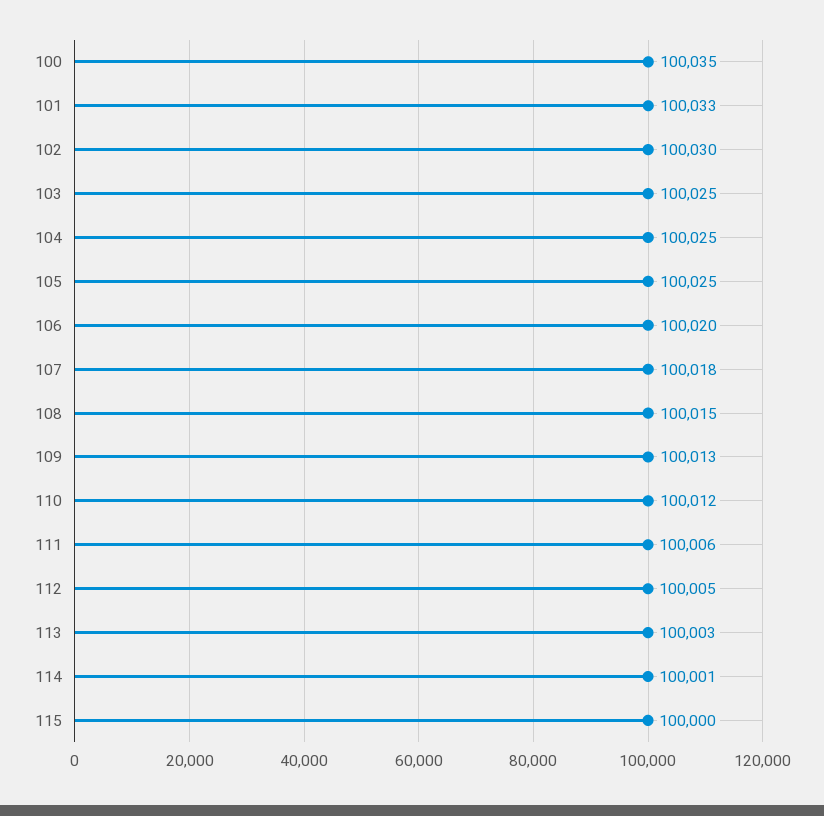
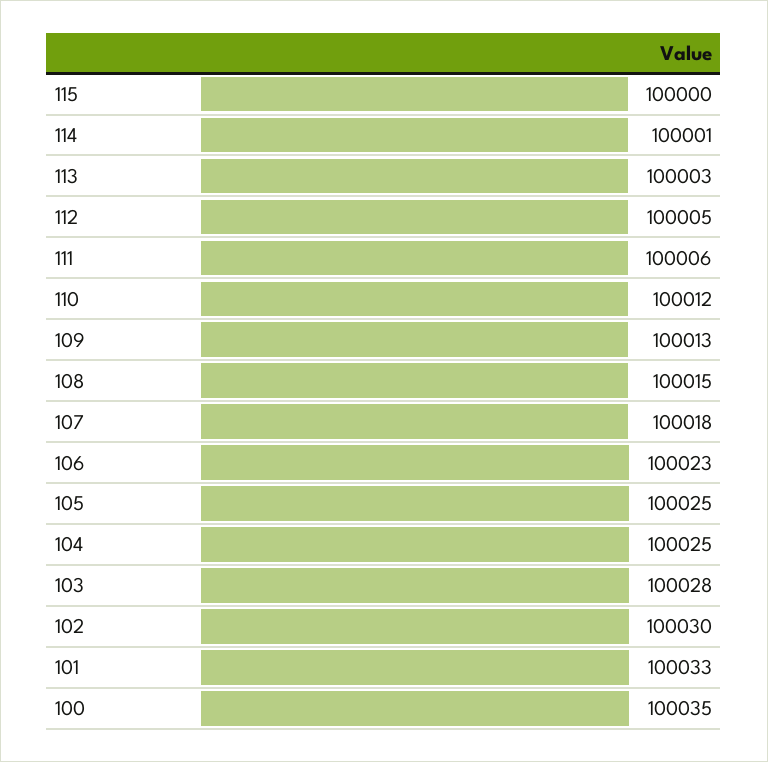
103: 100025 -> 100028
106: 100020 -> 100023

